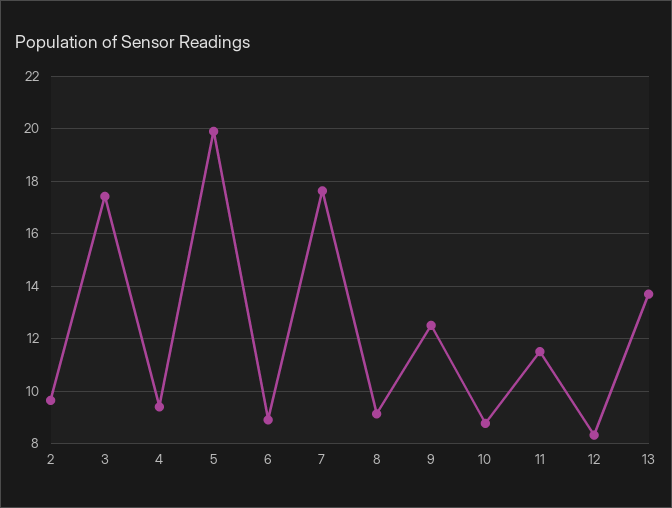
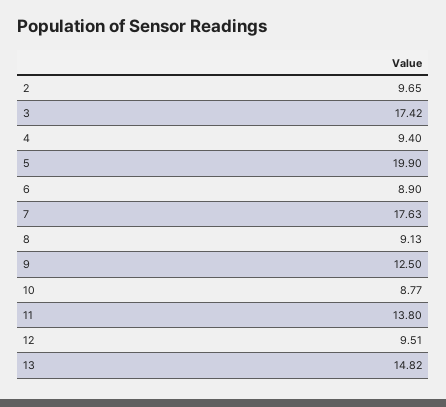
11: 11.5 -> 13.8
12: 8.25 -> 9.51
13: 13.75 -> 14.82

